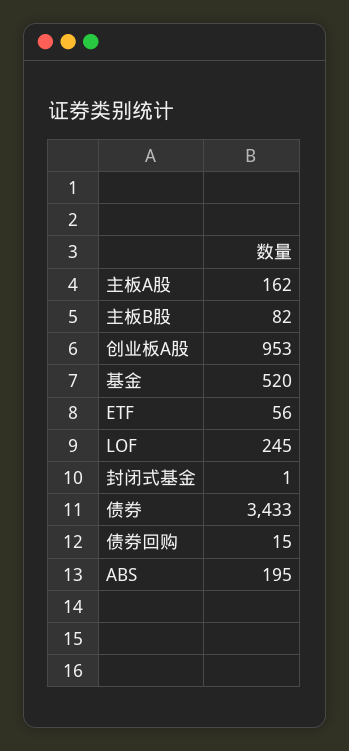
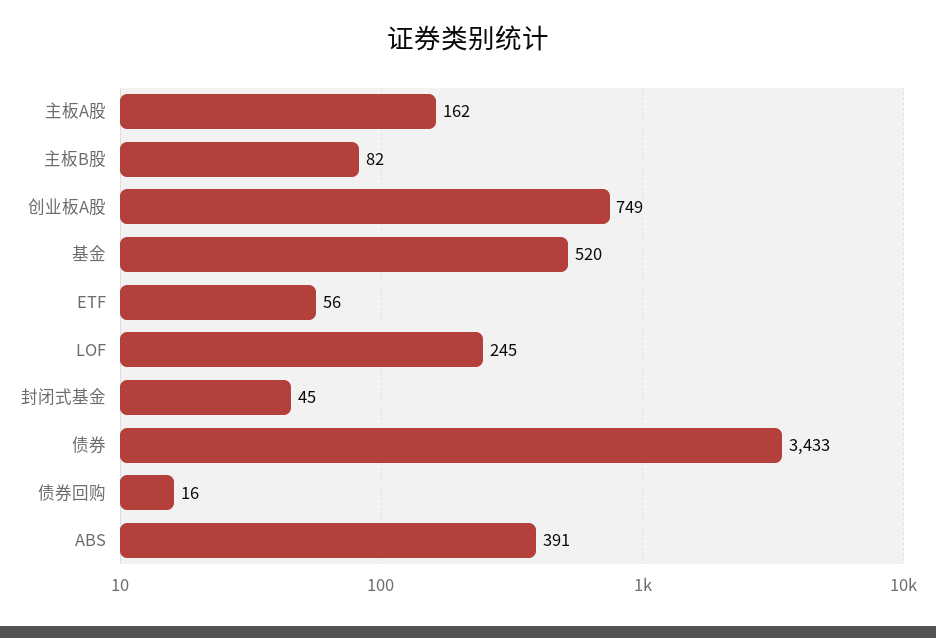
创业板A股: 953 -> 749
封闭式基金: 1 -> 45
债券回购: 15 -> 16
ABS: 195 -> 391

